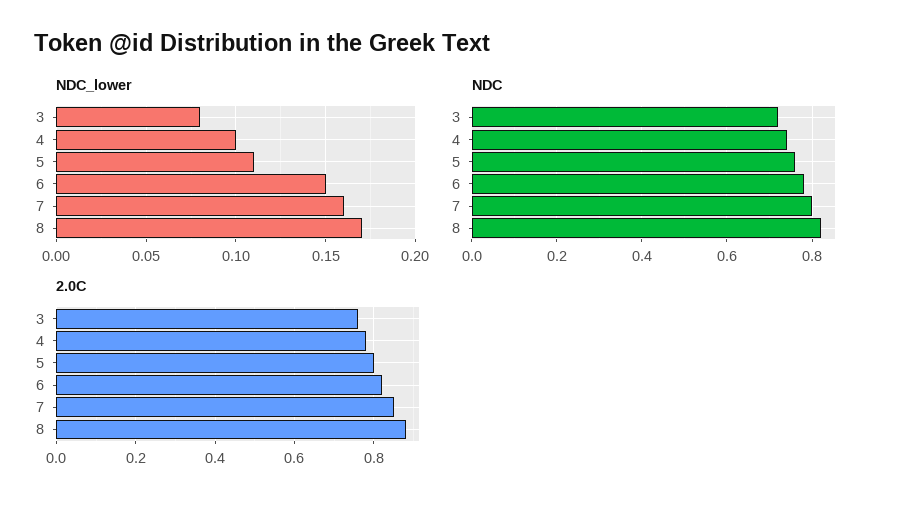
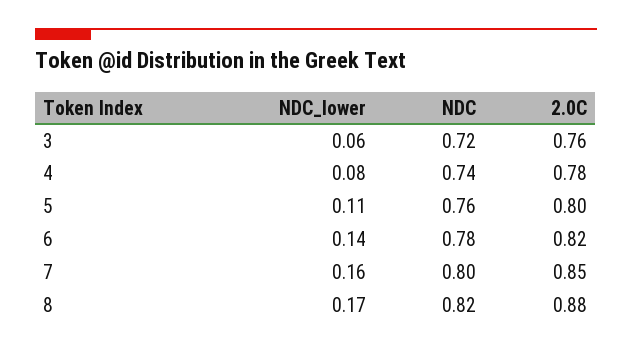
NDC_lower, 3: 0.08 -> 0.06
NDC_lower, 4: 0.1 -> 0.08
NDC_lower, 6: 0.15 -> 0.14

